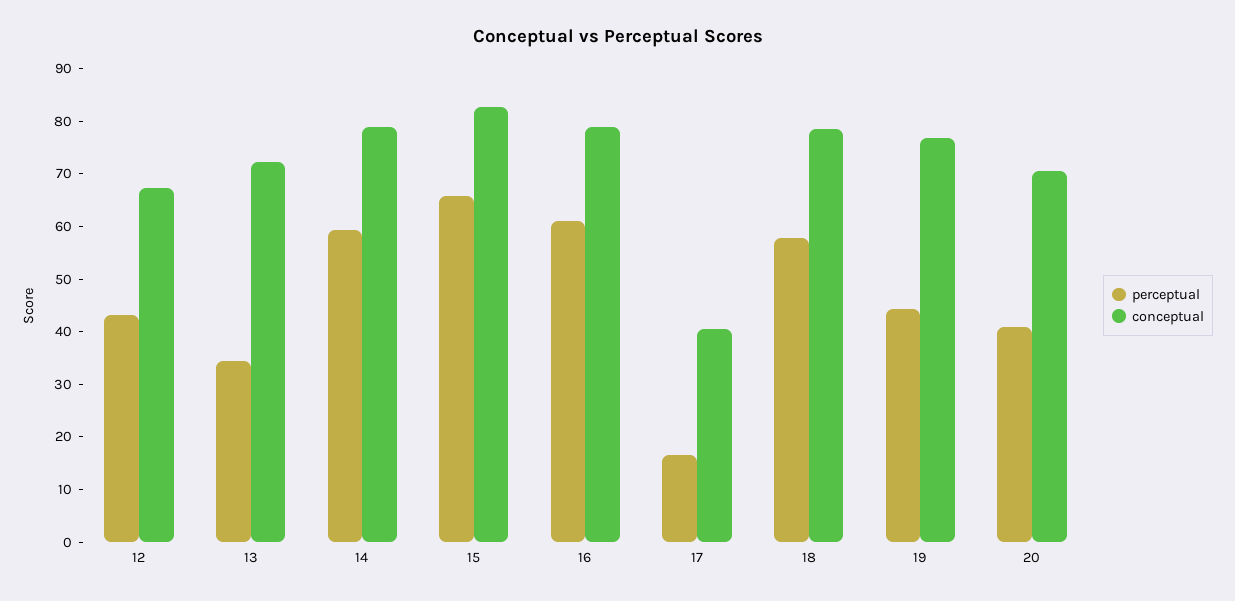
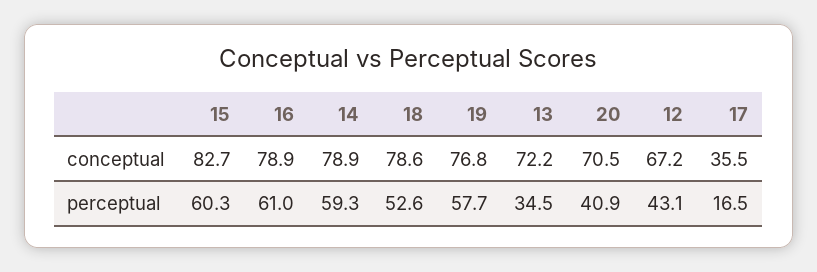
perceptual, 15: 66 -> 60.3
conceptual, 17: 40 -> 35.5
perceptual, 18: 58 -> 52.6
perceptual, 19: 44 -> 57.7

